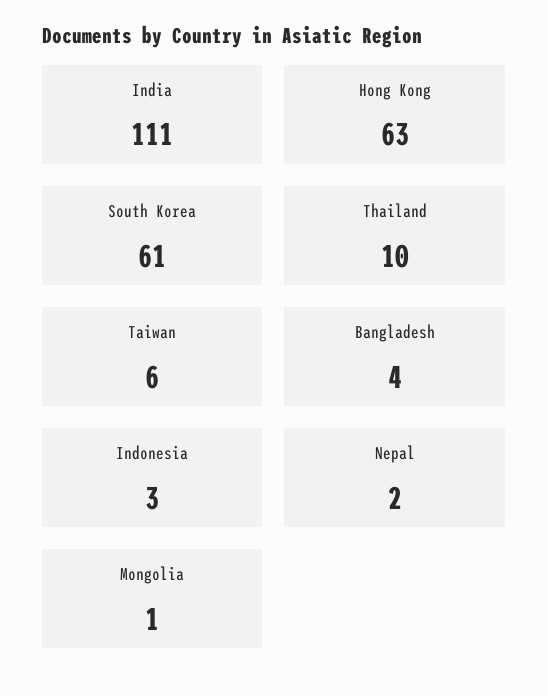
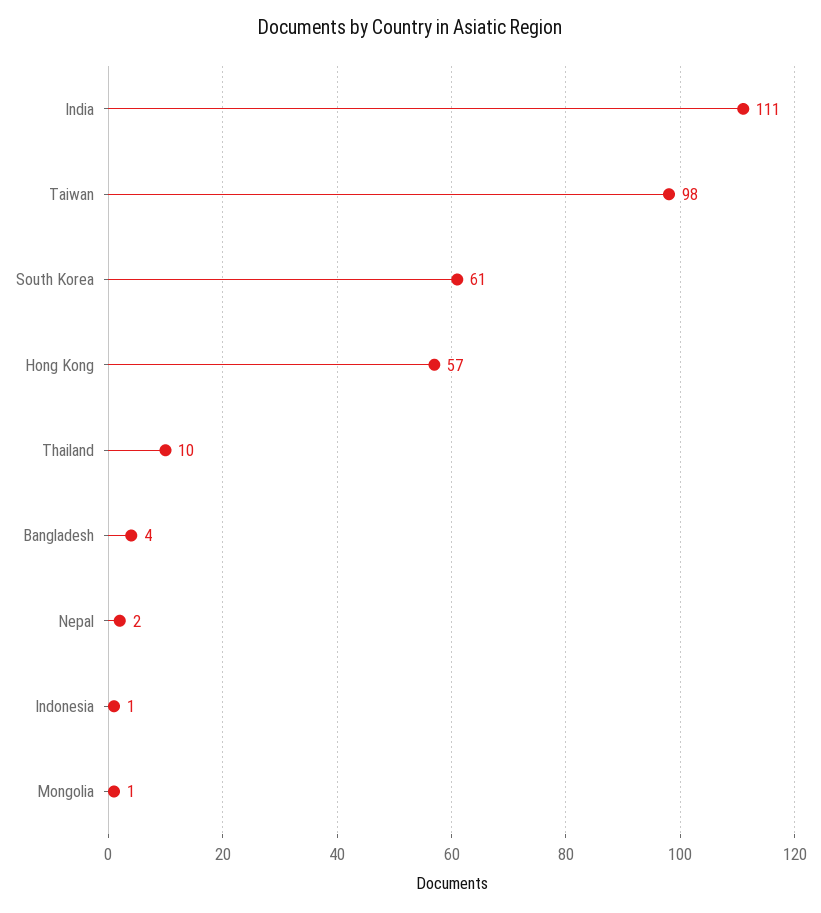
Hong Kong: 63 -> 57
Taiwan: 6 -> 98
Indonesia: 3 -> 1

